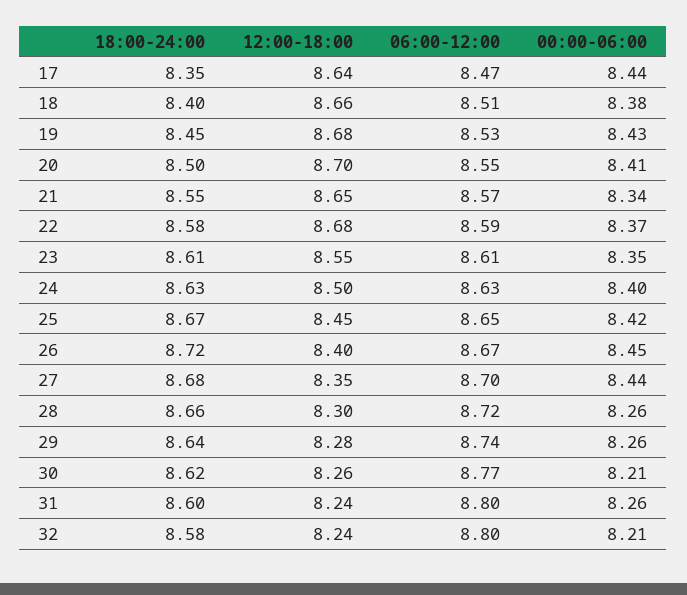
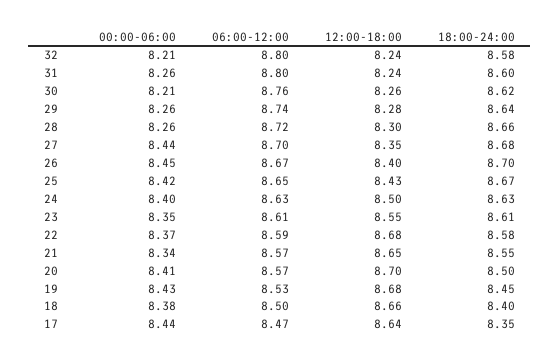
06:00-12:00, 18: 8.51 -> 8.5
06:00-12:00, 20: 8.55 -> 8.57
12:00-18:00, 25: 8.45 -> 8.43
18:00-24:00, 26: 8.72 -> 8.7
06:00-12:00, 30: 8.77 -> 8.76

